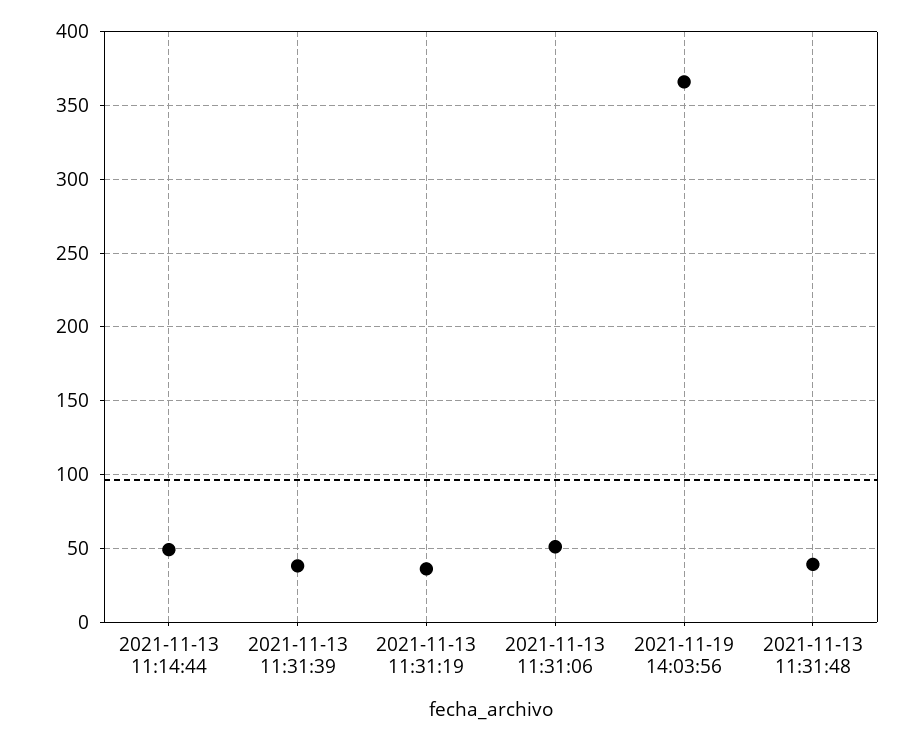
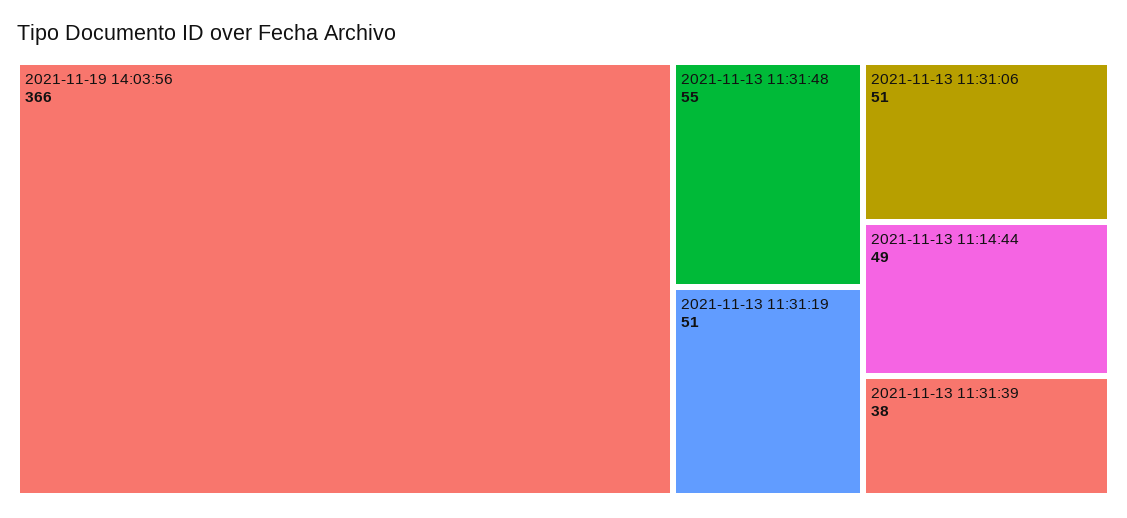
2021-11-13 11:31:19: 35 -> 51
2021-11-13 11:31:48: 40 -> 55

